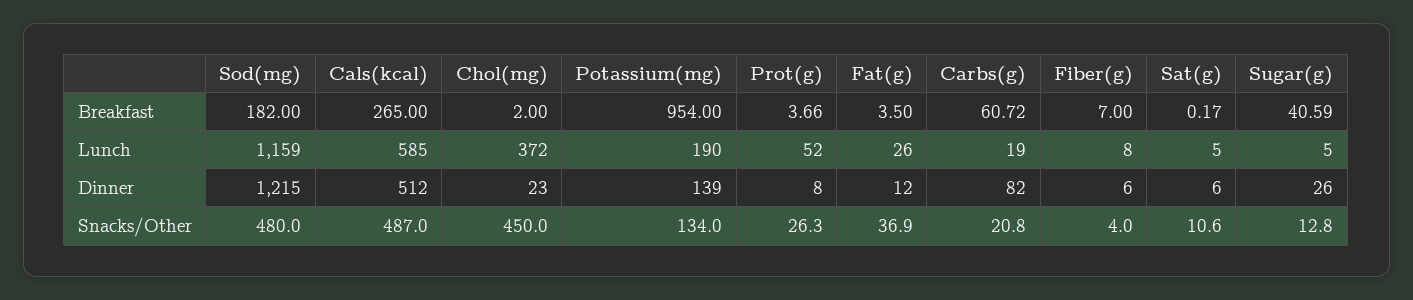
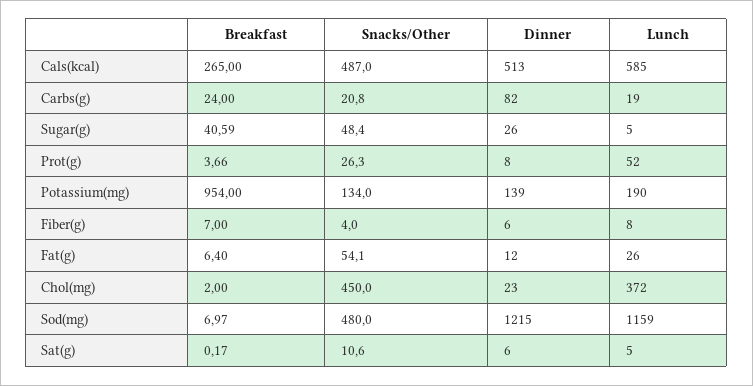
Sod(mg), Breakfast: 182 -> 6.97
Fat(g), Breakfast: 3.5 -> 6.4
Carbs(g), Breakfast: 60.72 -> 24
Cals(kcal), Dinner: 512 -> 513
Fat(g), Snacks/Other: 36.9 -> 54.1
Sugar(g), Snacks/Other: 12.8 -> 48.4

